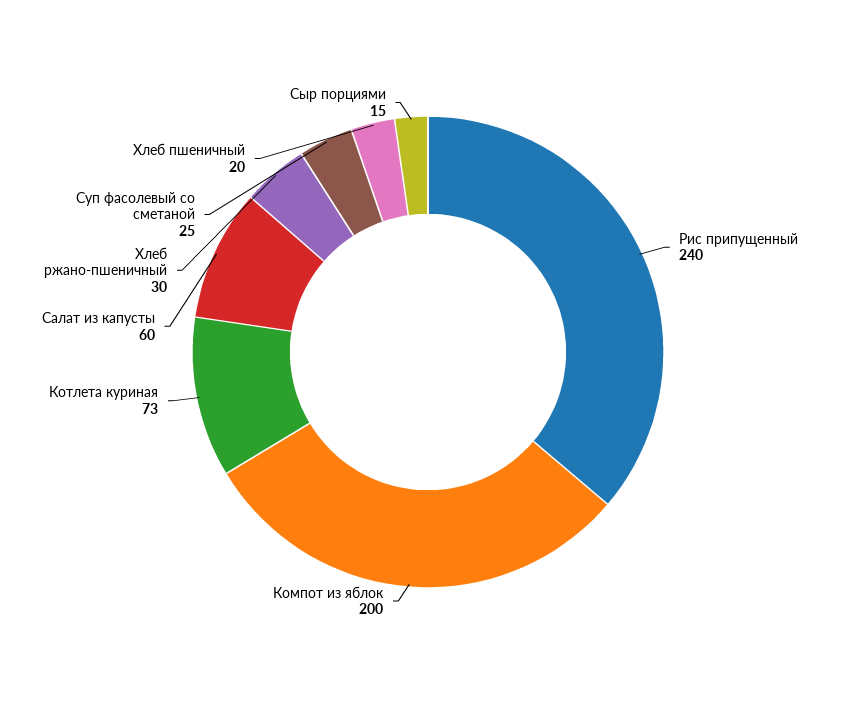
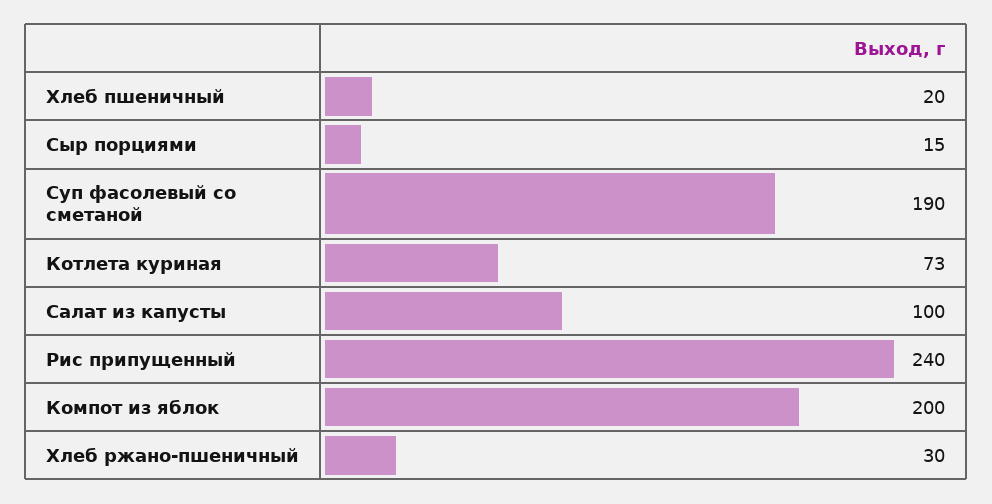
Салат из капусты: 60 -> 100
Суп фасолевый со сметаной: 25 -> 190

